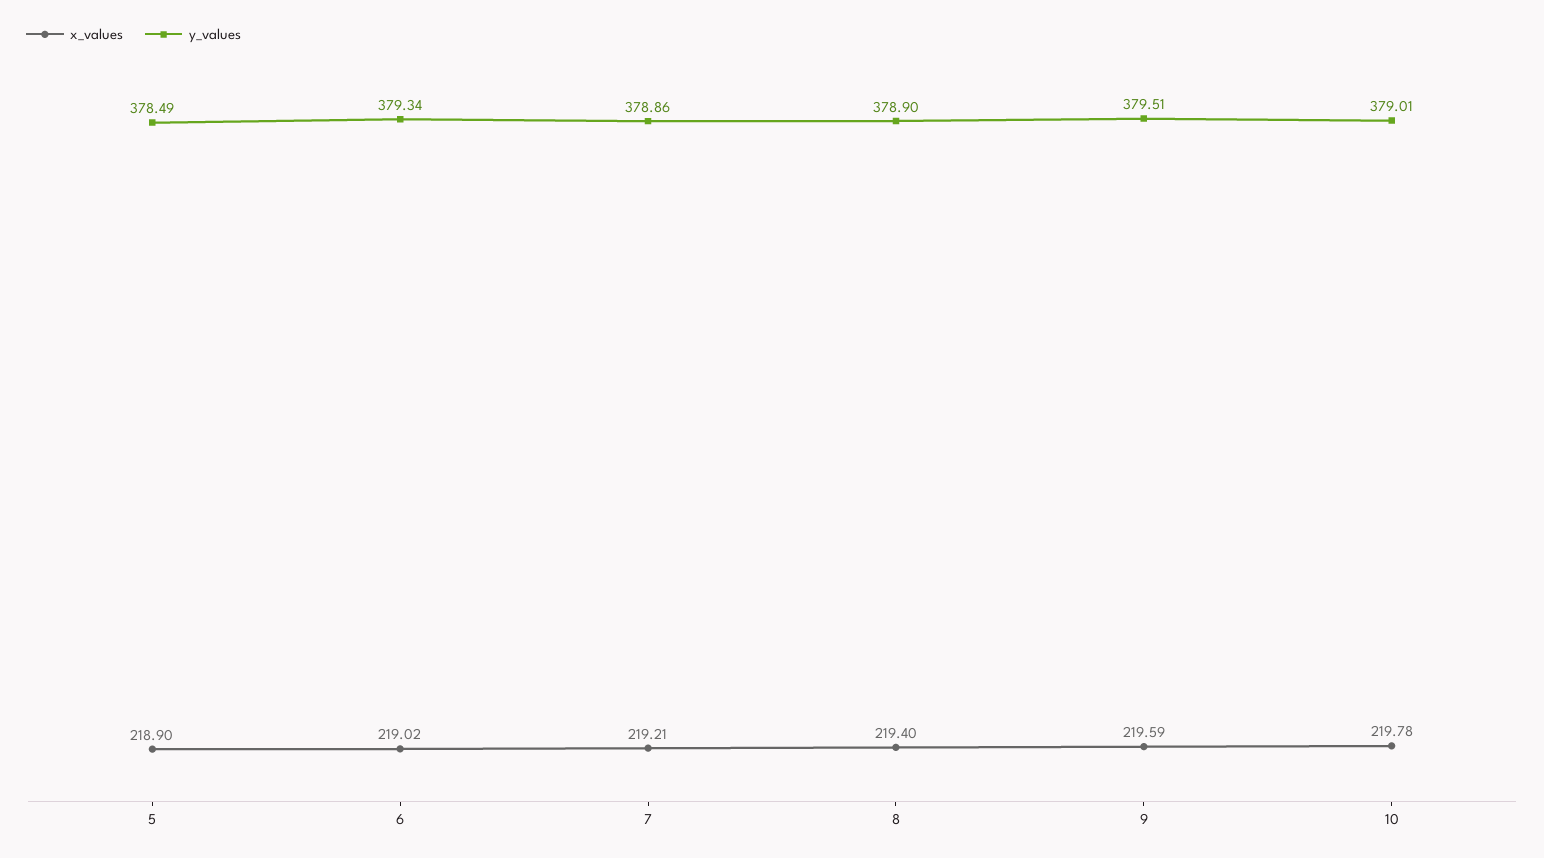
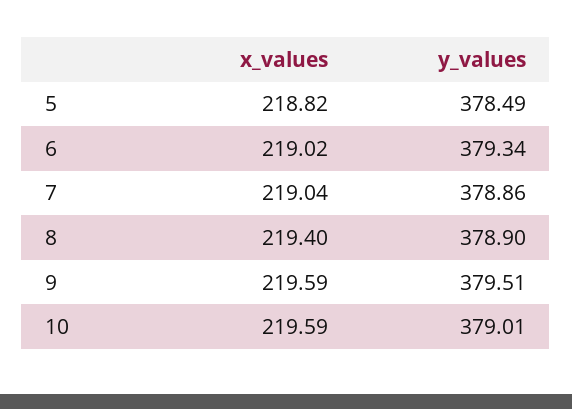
x_values, 5: 218.9 -> 218.82
x_values, 7: 219.21 -> 219.04
x_values, 10: 219.78 -> 219.59

